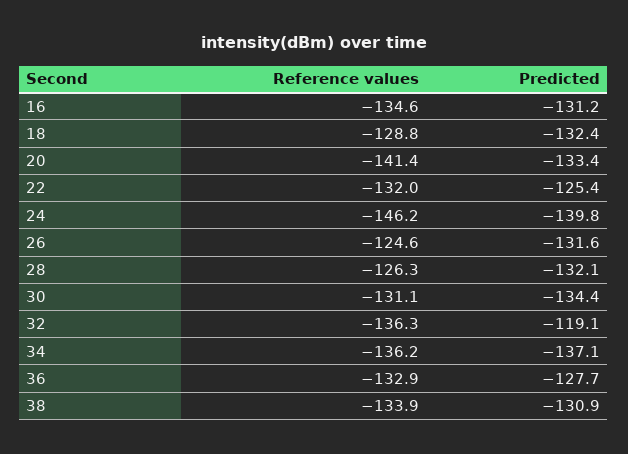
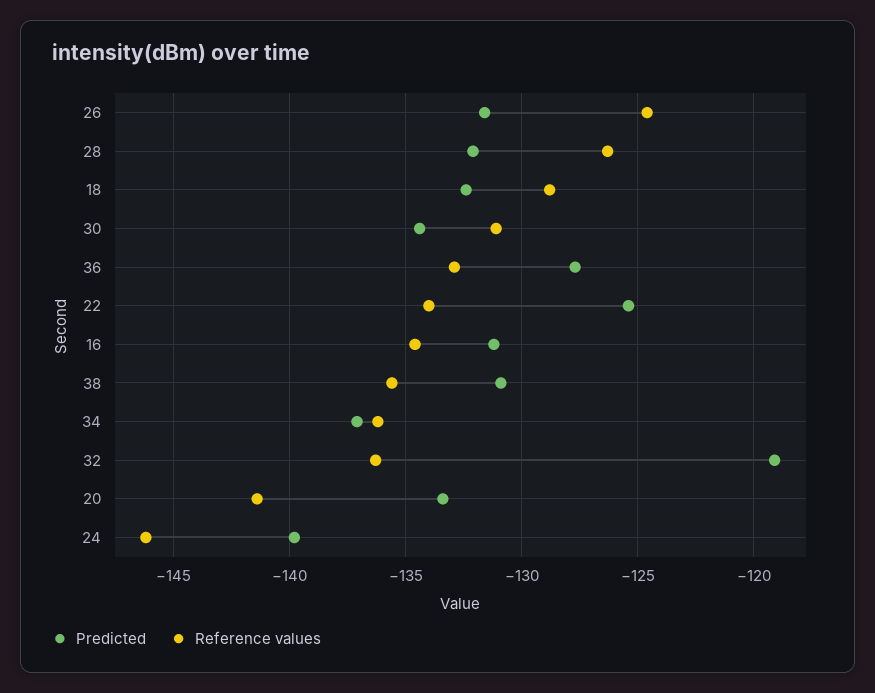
Reference values, 22: -132 -> -134
Reference values, 38: -133.9 -> -135.5

